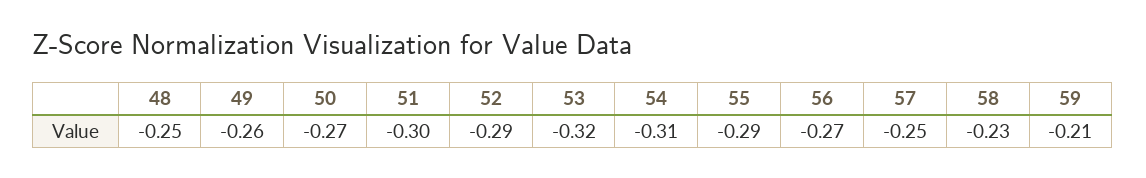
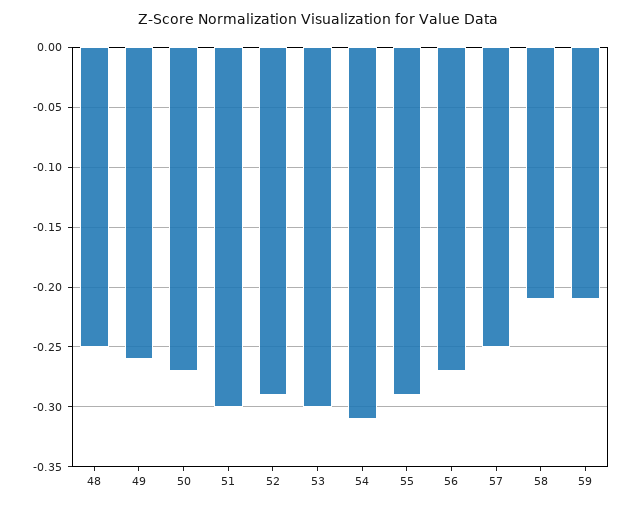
53: -0.32 -> -0.3
58: -0.23 -> -0.21

